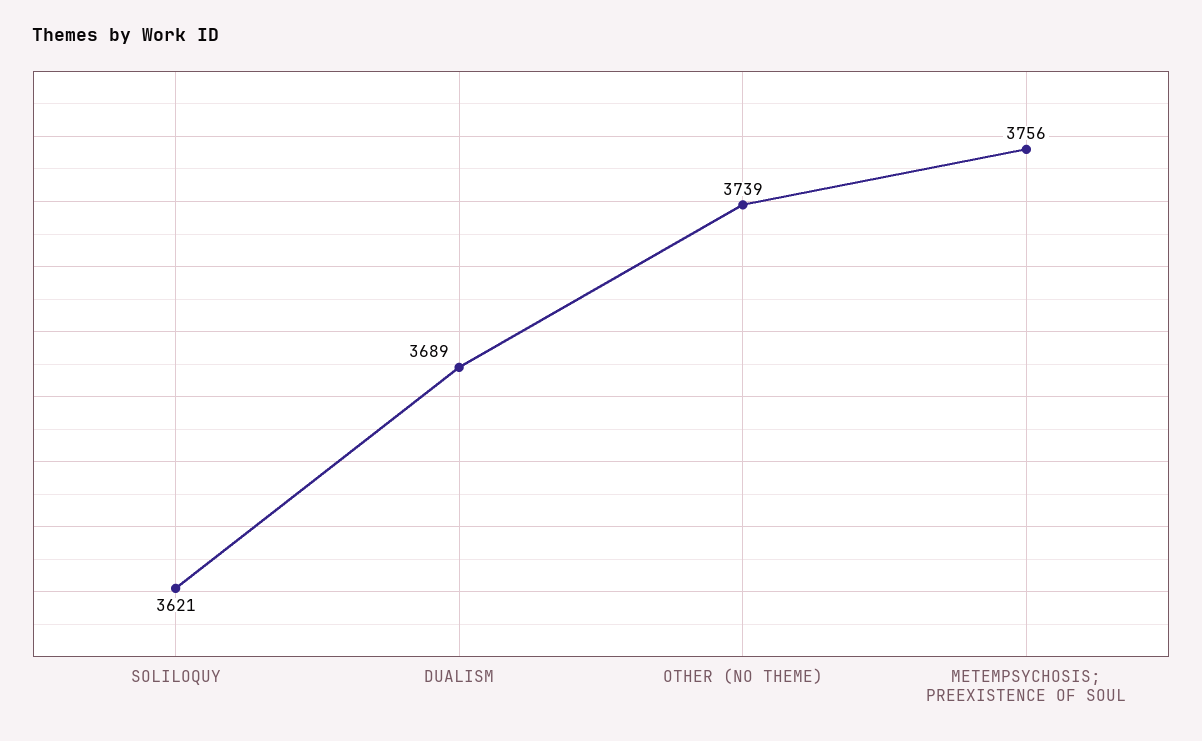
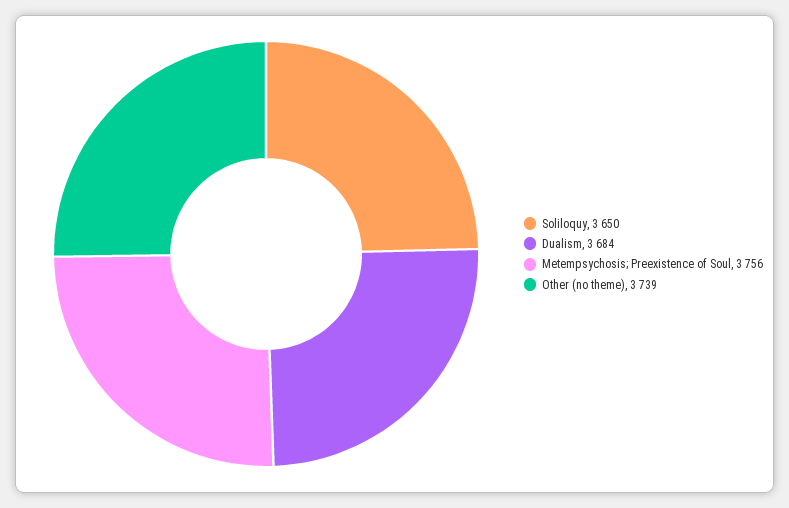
SOLILOQUY: 3621 -> 3650
DUALISM: 3689 -> 3684

